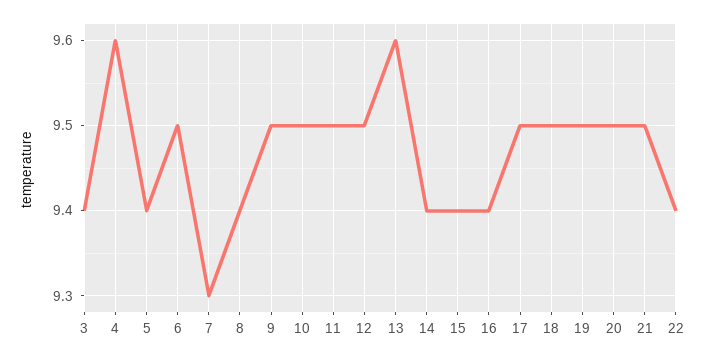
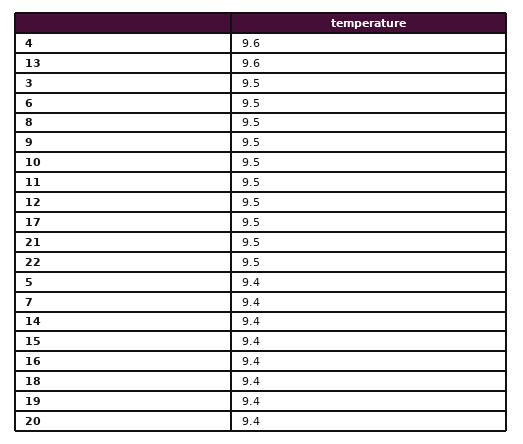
3: 9.4 -> 9.5
7: 9.3 -> 9.4
8: 9.4 -> 9.5
18: 9.5 -> 9.4
19: 9.5 -> 9.4
20: 9.5 -> 9.4
22: 9.4 -> 9.5

